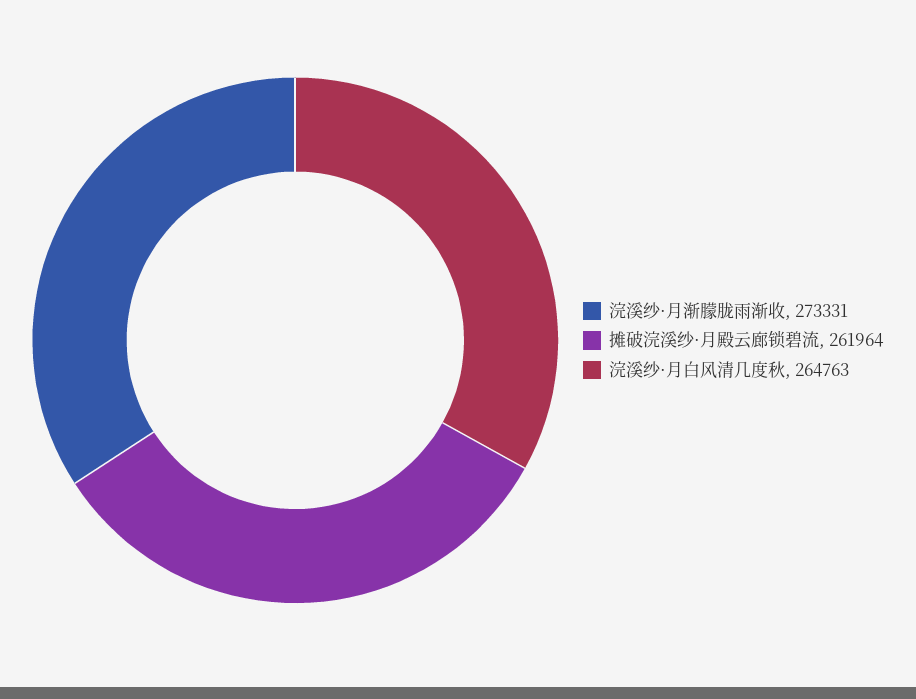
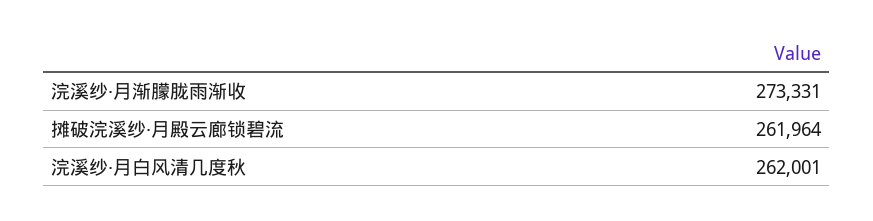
浣溪纱·月白风清几度秋: 264763 -> 262001

